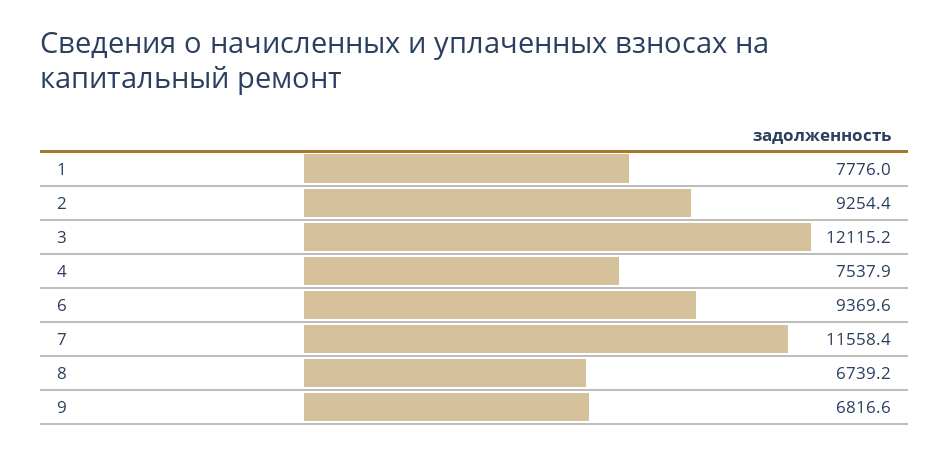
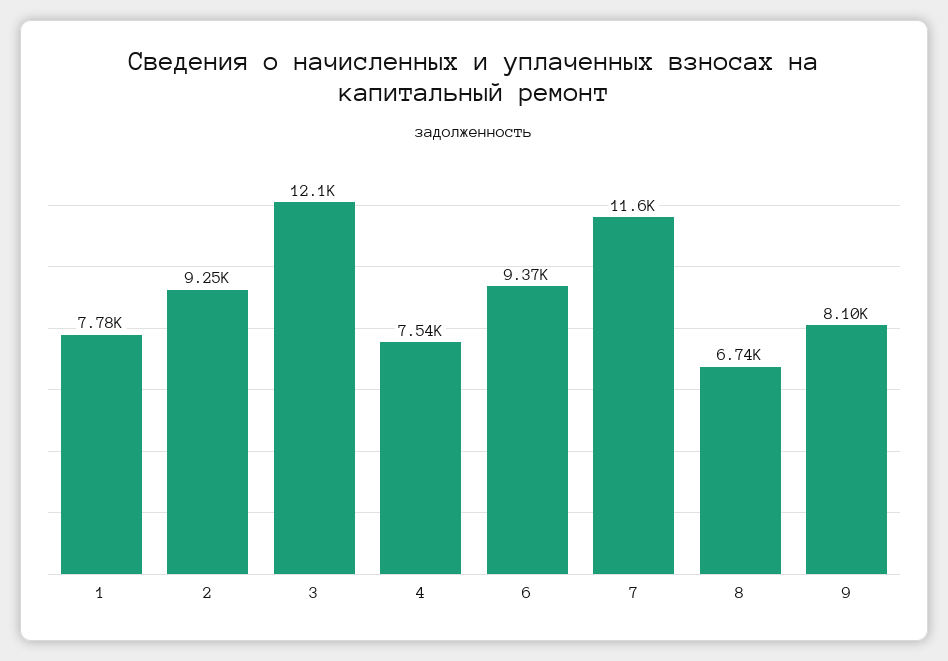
9: 6816.6 -> 8100

